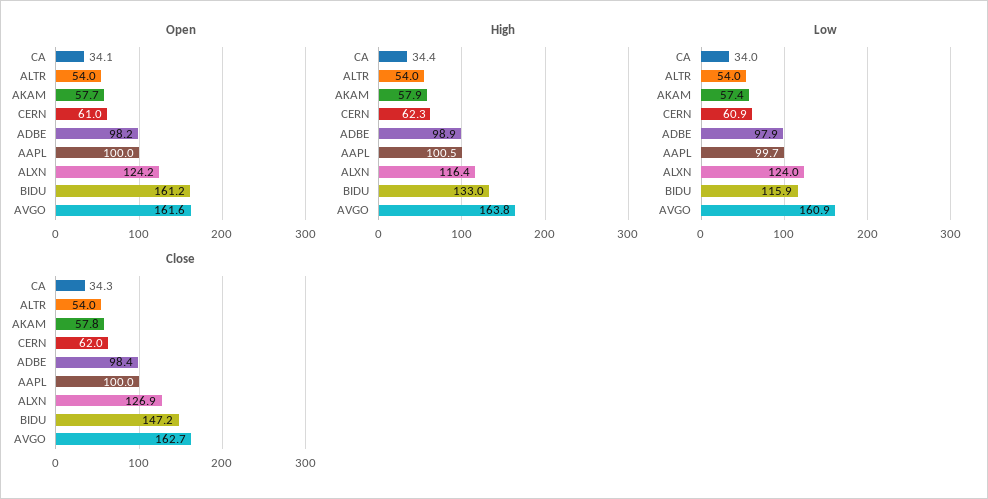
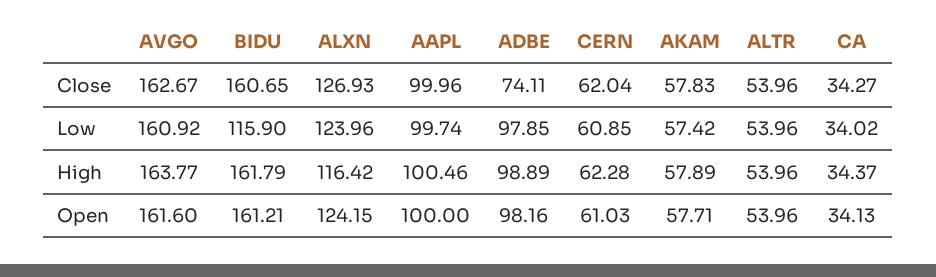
High, BIDU: 133 -> 161.79
Close, ADBE: 98.4 -> 74.11
Close, BIDU: 147.2 -> 160.65

